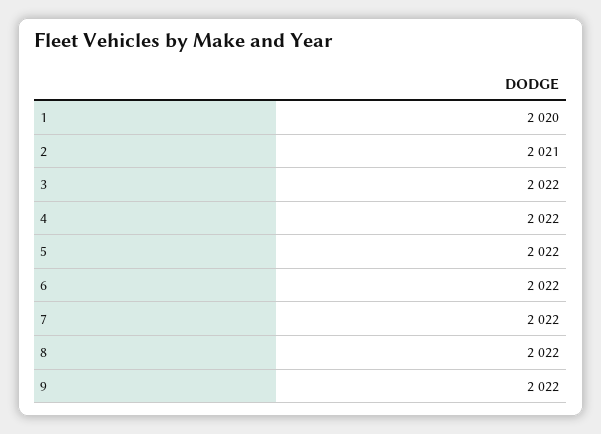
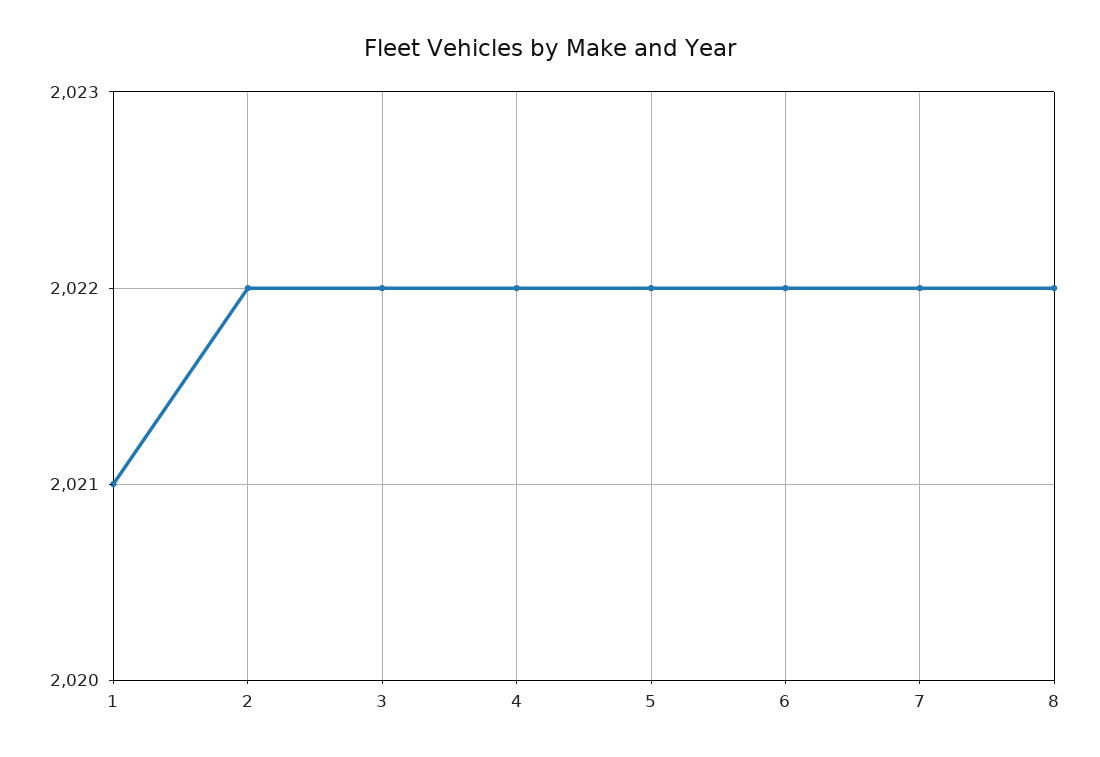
1: 2020 -> 2021
2: 2021 -> 2022
9: 2022 -> none

